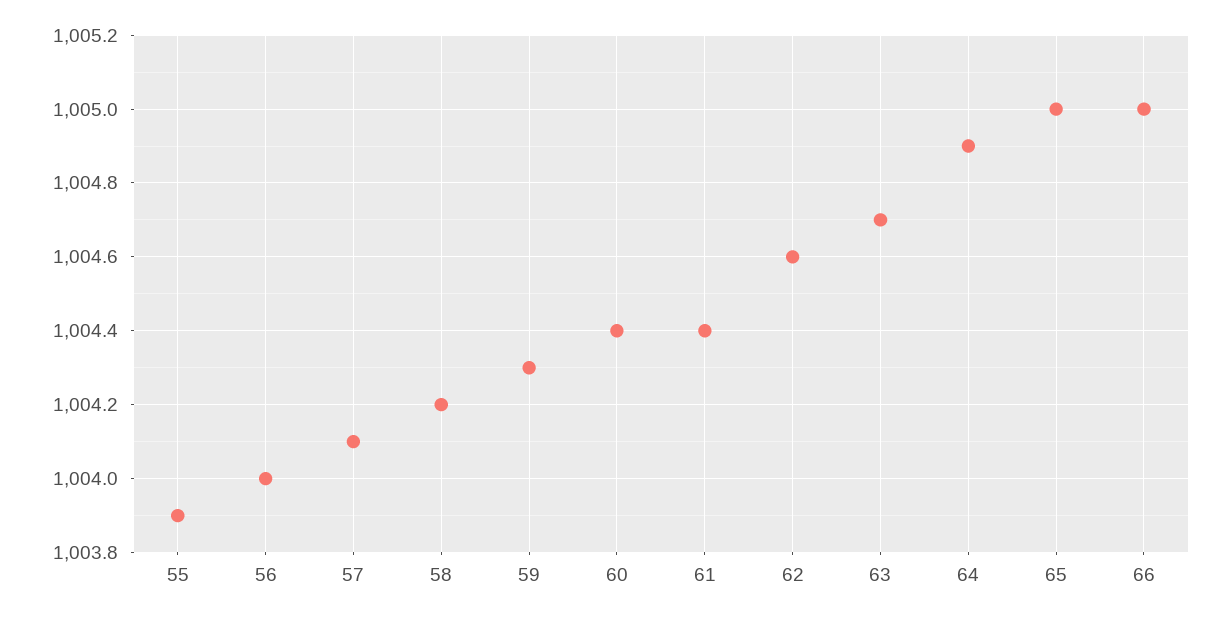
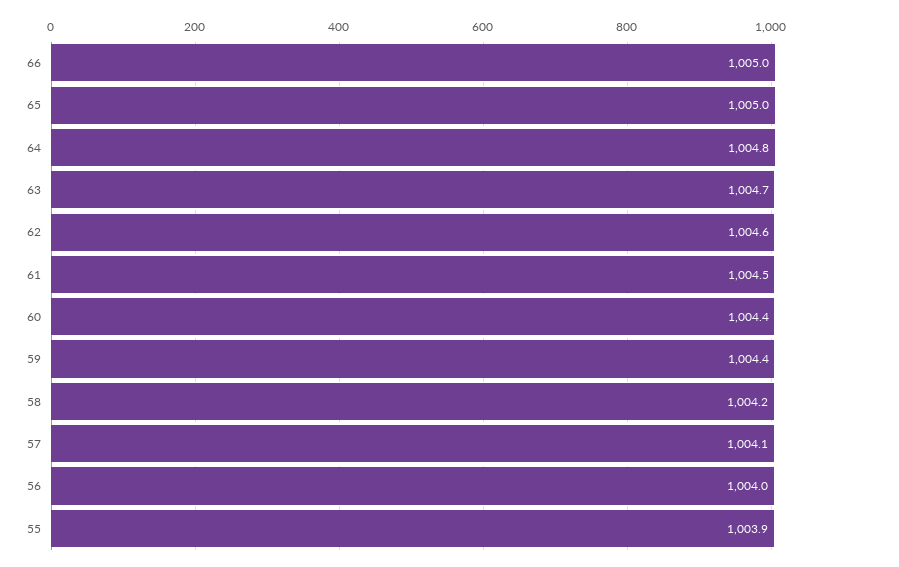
59: 1004.3 -> 1004.4
61: 1004.4 -> 1004.5
64: 1004.9 -> 1004.8

